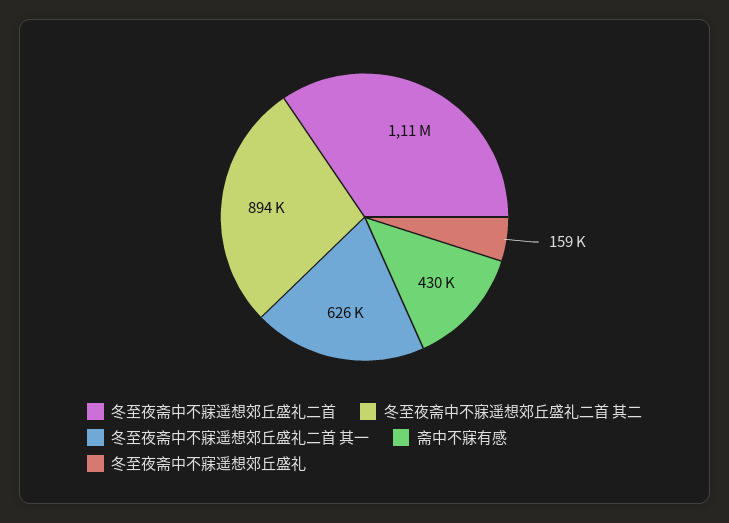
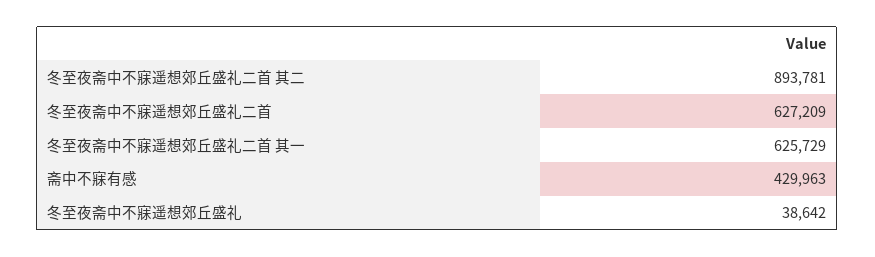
冬至夜斋中不寐遥想郊丘盛礼二首: 1110000 -> 627209
冬至夜斋中不寐遥想郊丘盛礼: 159000 -> 38642

